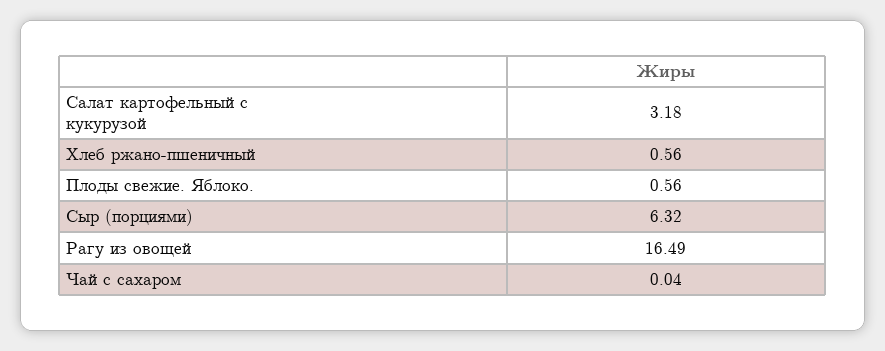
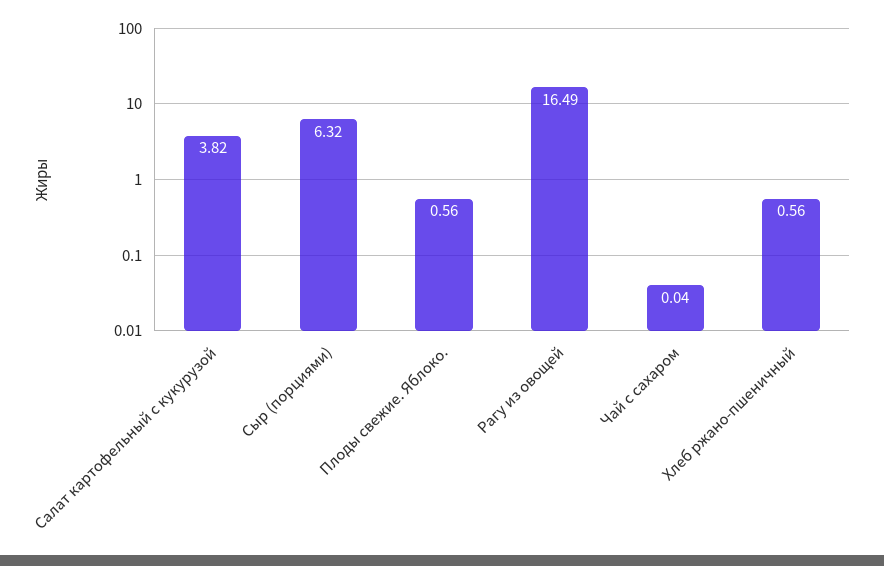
Салат картофельный с кукурузой: 3.18 -> 3.82

